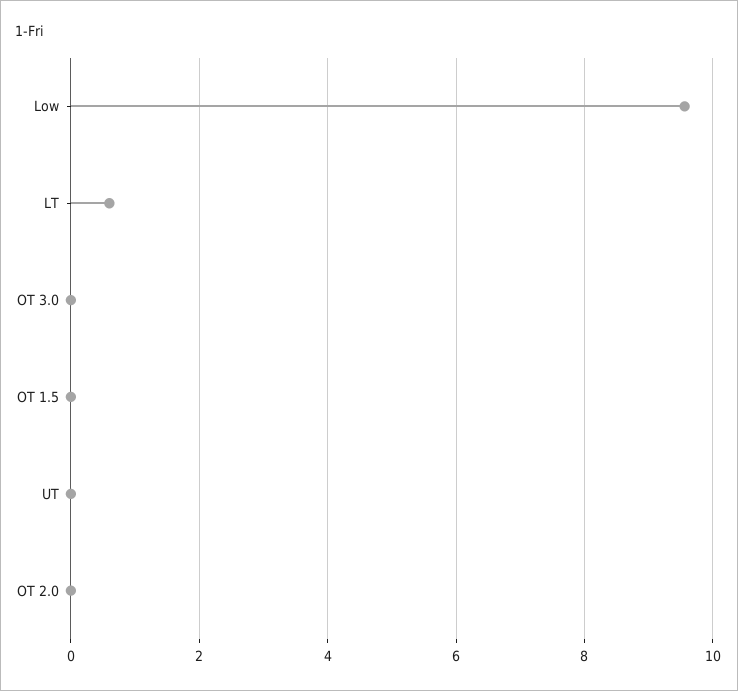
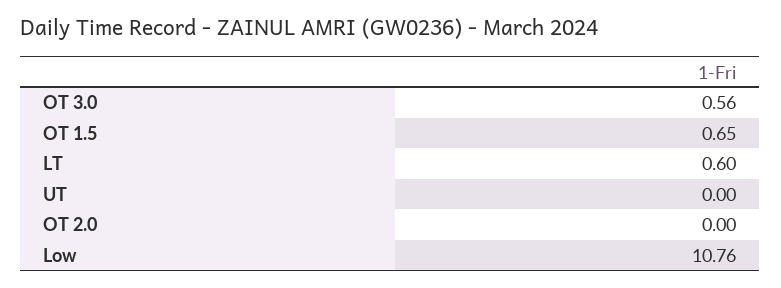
Low: 9.6 -> 10.76
OT 3.0: 0 -> 0.56
OT 1.5: 0 -> 0.65

